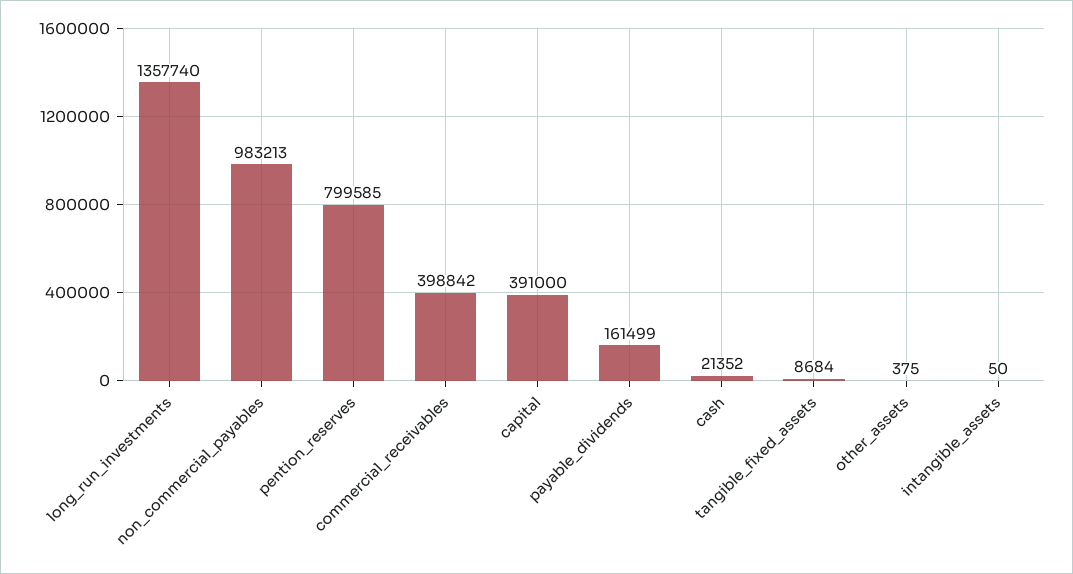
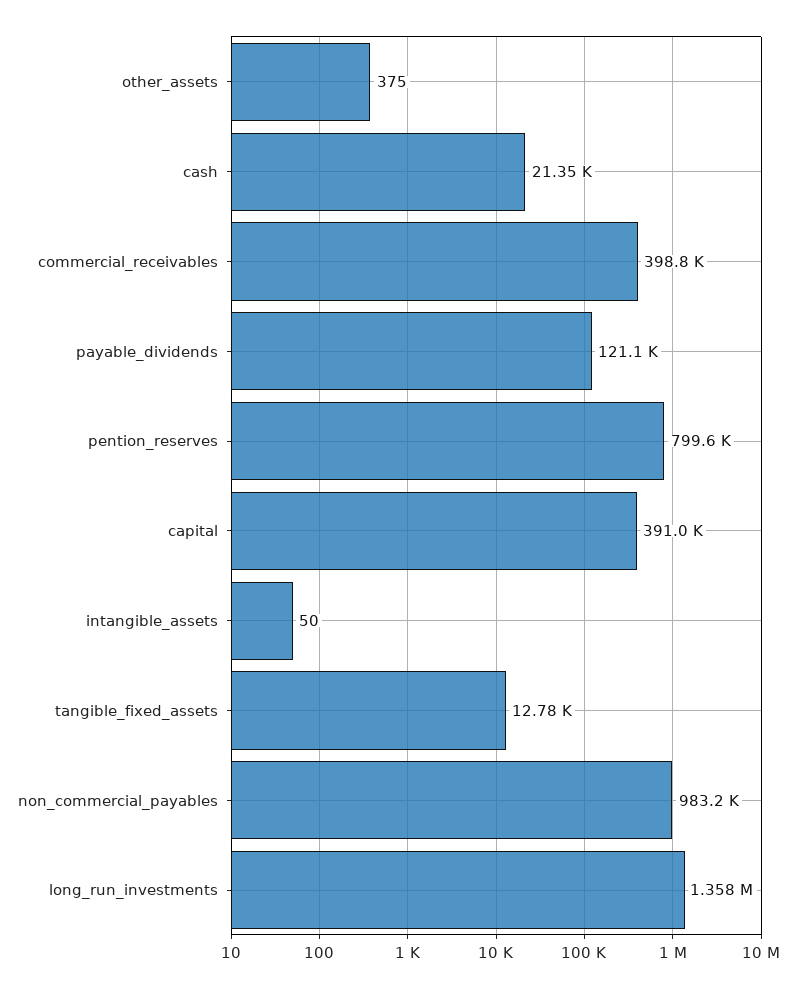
payable_dividends: 161499 -> 121100
tangible_fixed_assets: 8684 -> 12780

